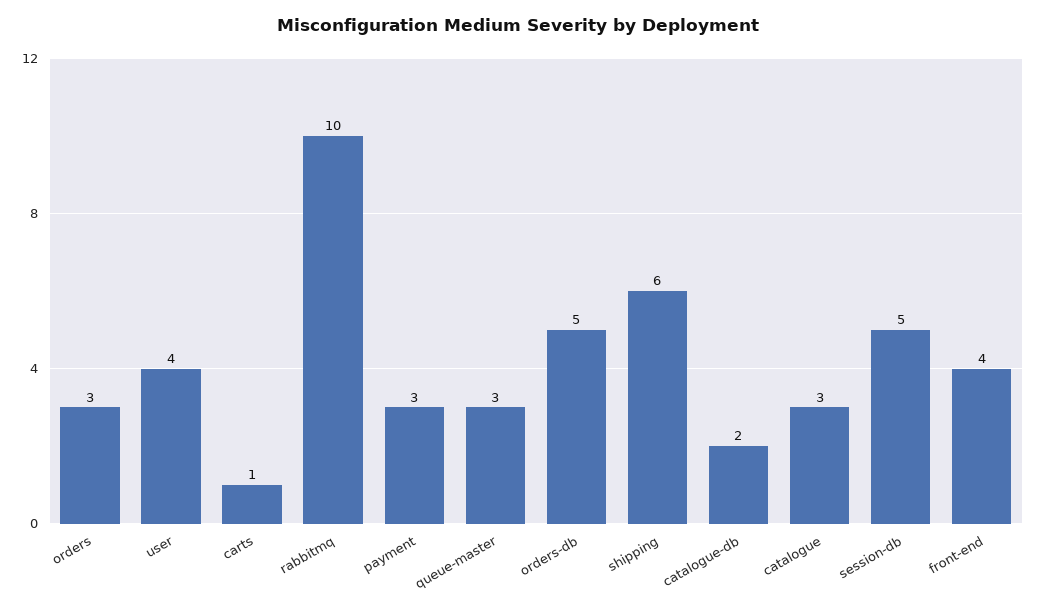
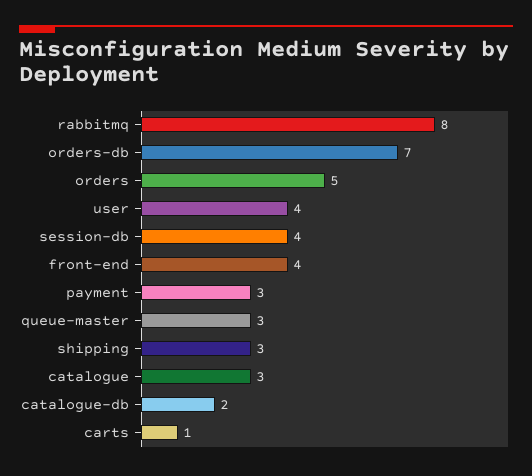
orders: 3 -> 5
rabbitmq: 10 -> 8
orders-db: 5 -> 7
shipping: 6 -> 3
session-db: 5 -> 4

